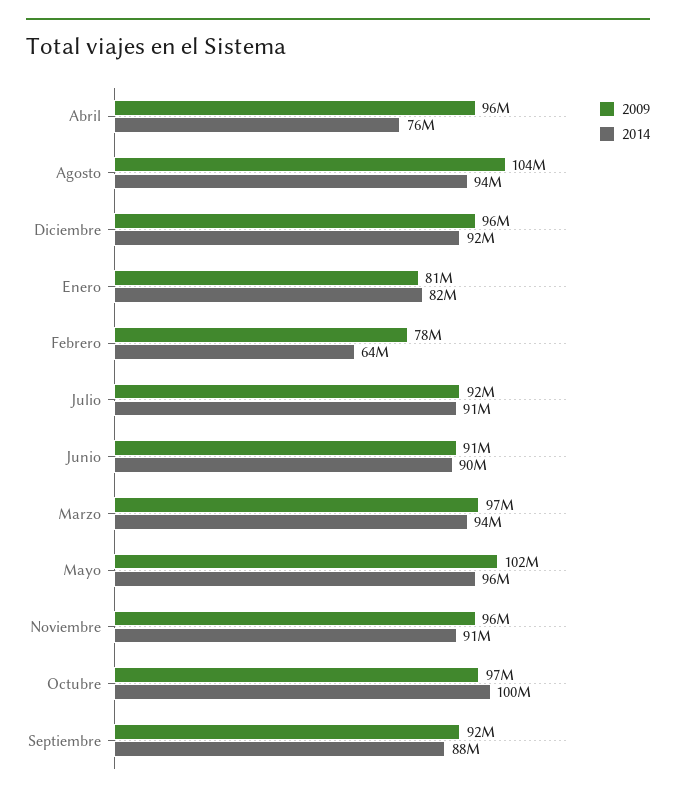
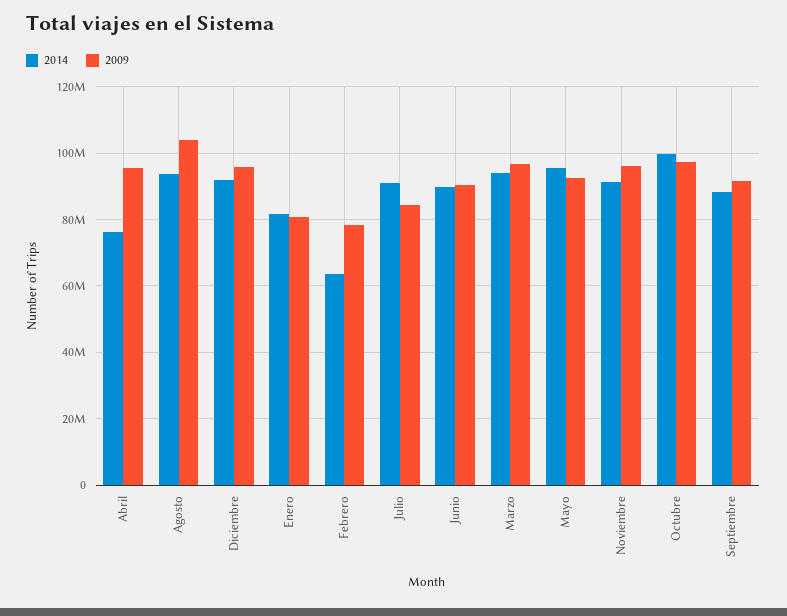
2009, Julio: 92000000 -> 84000000
2009, Mayo: 102000000 -> 92000000

